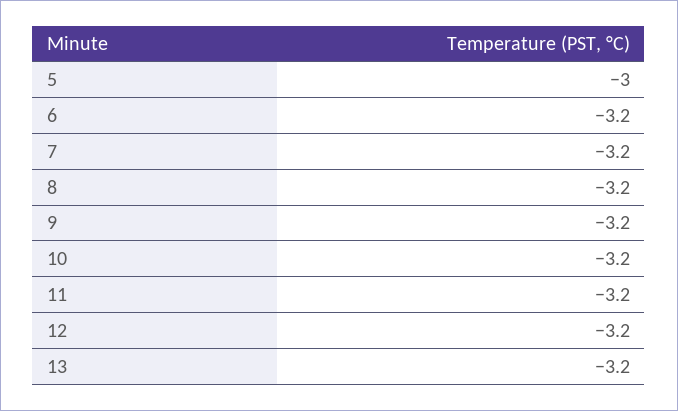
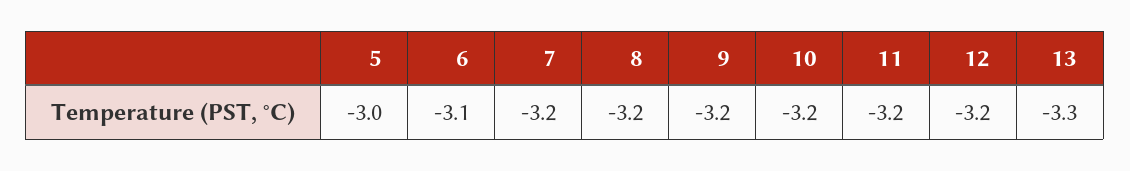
6: -3.2 -> -3.1
13: -3.2 -> -3.3

